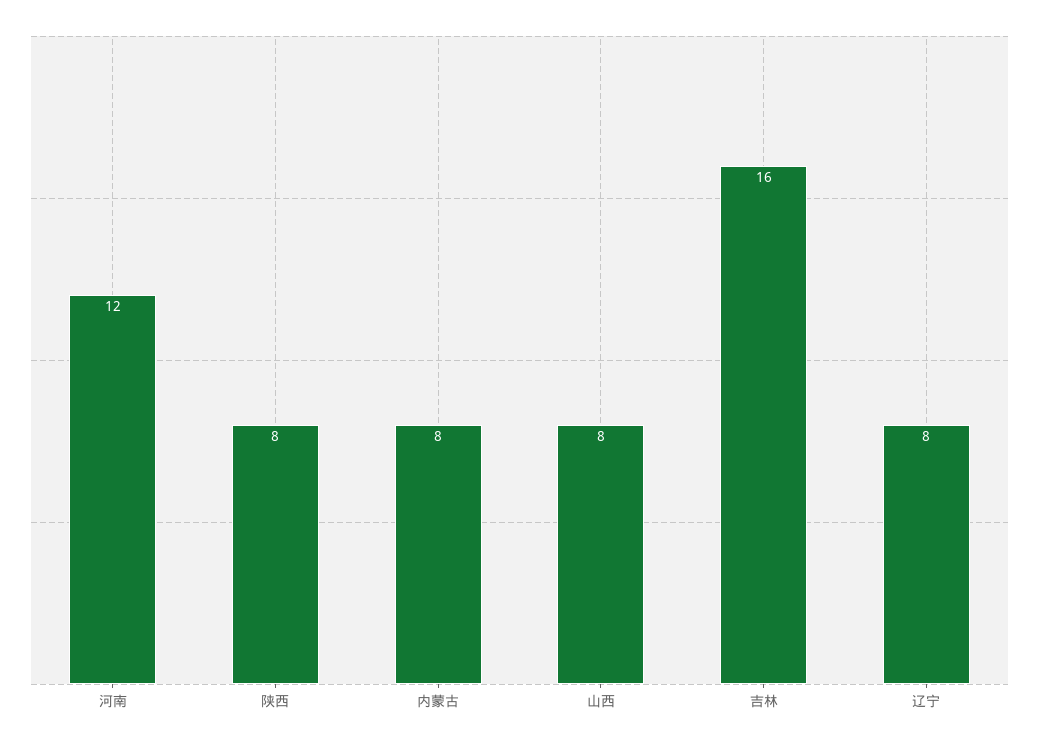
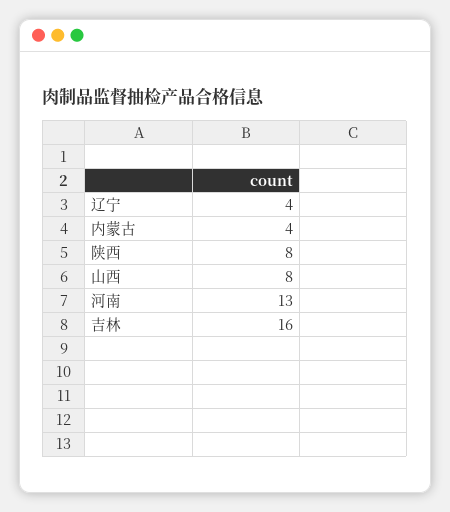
河南: 12 -> 13
内蒙古: 8 -> 4
辽宁: 8 -> 4

